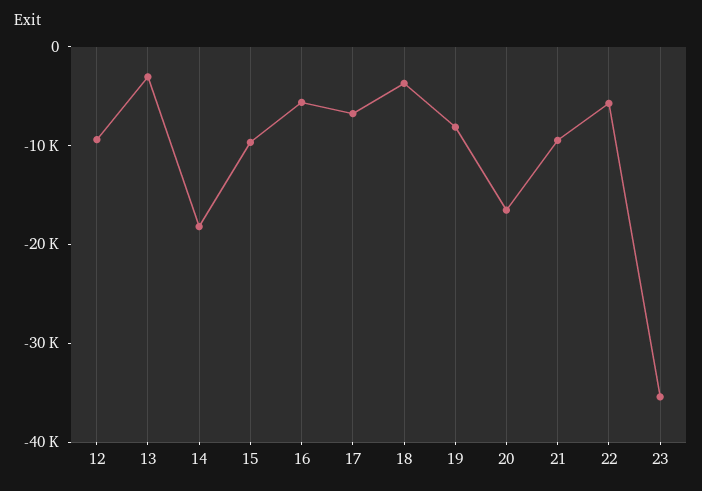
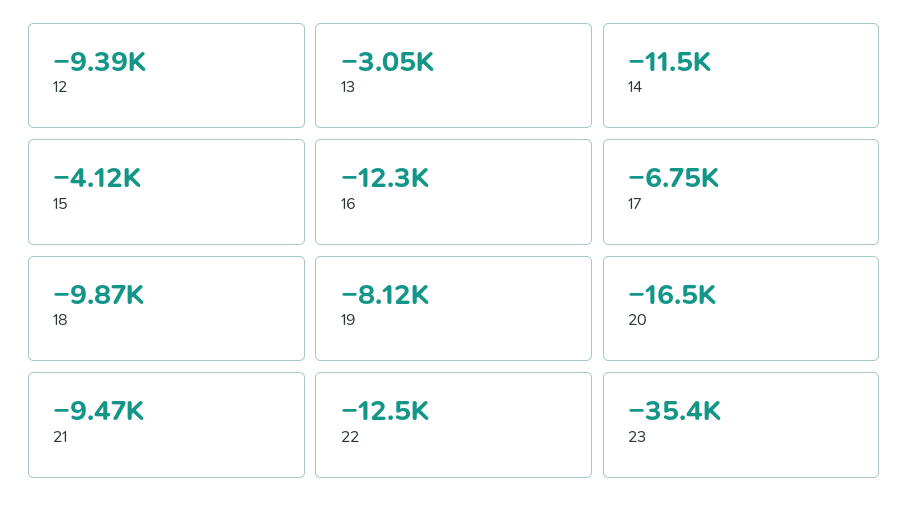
14: -18000 -> -11500
15: -10000 -> -4120
16: -6000 -> -12300
18: -4000 -> -9870
22: -6000 -> -12500

